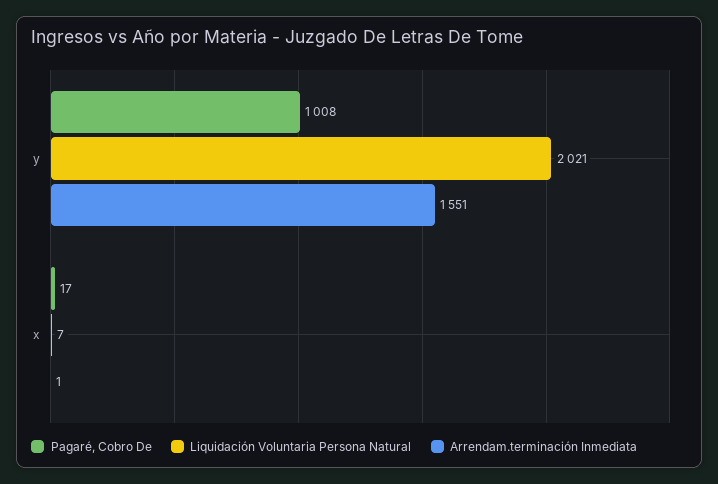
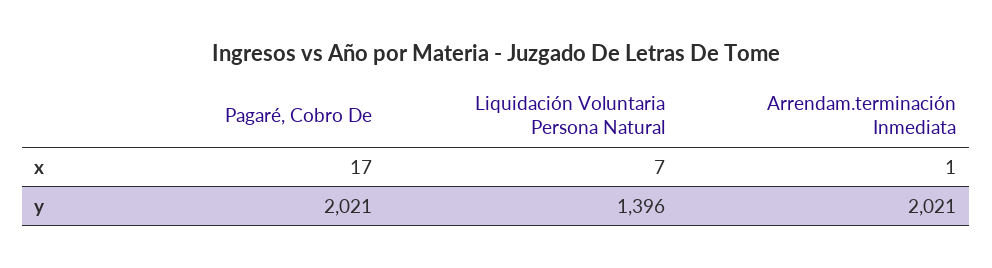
Pagaré, Cobro De, y: 1008 -> 2021
Liquidación Voluntaria Persona Natural, y: 2021 -> 1396
Arrendam.terminación Inmediata, y: 1551 -> 2021

